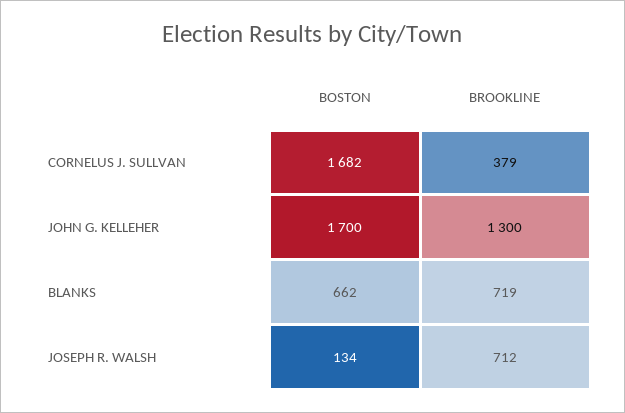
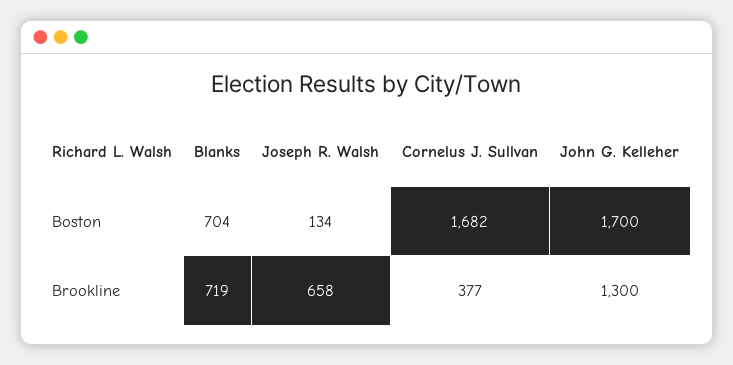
BROOKLINE, CORNELUS J. SULLVAN: 379 -> 377
BOSTON, BLANKS: 662 -> 704
BROOKLINE, JOSEPH R. WALSH: 712 -> 658

